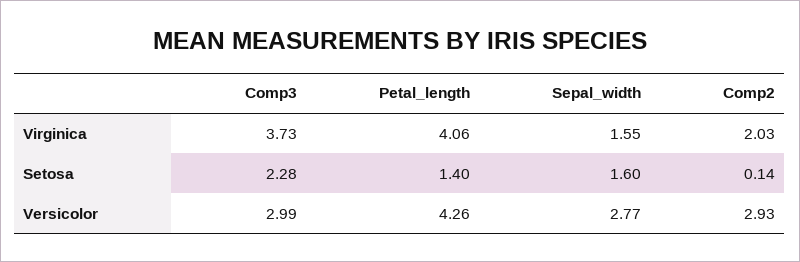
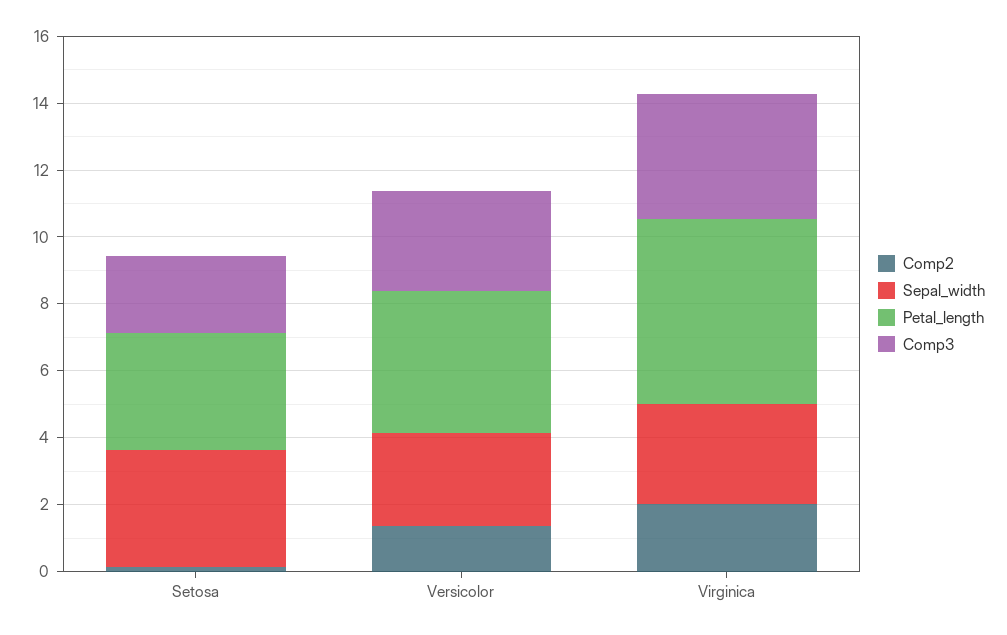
Petal_length, Virginica: 4.06 -> 5.5
Sepal_width, Virginica: 1.55 -> 3
Petal_length, Setosa: 1.4 -> 3.5
Sepal_width, Setosa: 1.6 -> 3.5
Comp2, Versicolor: 2.93 -> 1.5

